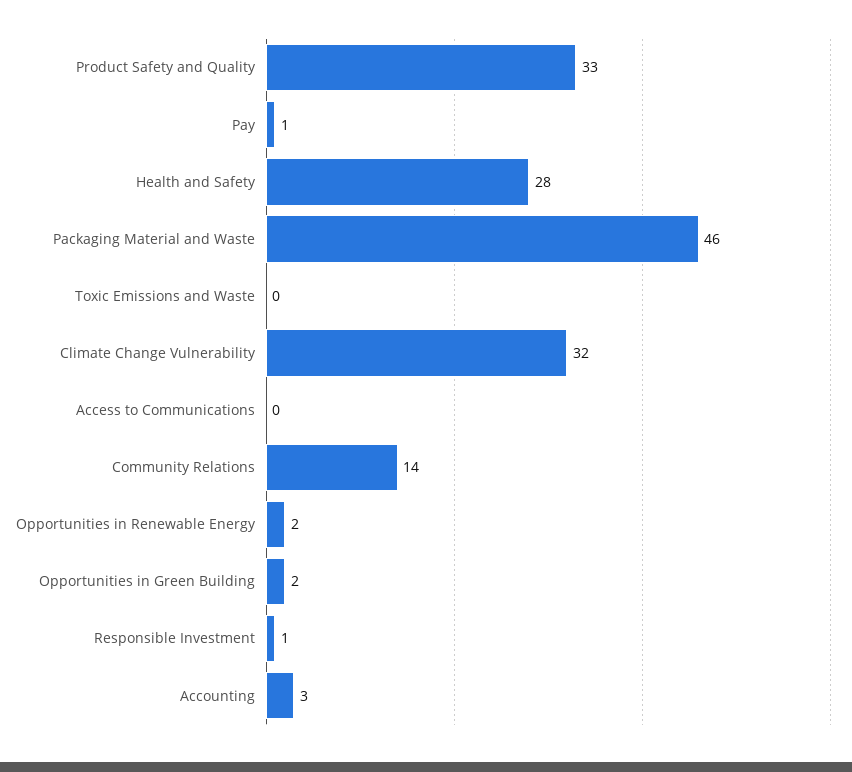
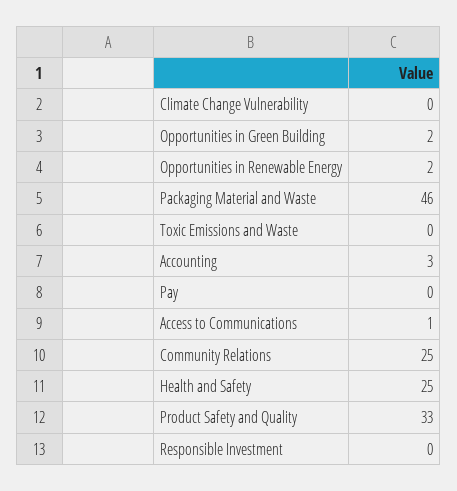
Pay: 1 -> 0
Health and Safety: 28 -> 25
Climate Change Vulnerability: 32 -> 0
Access to Communications: 0 -> 1
Community Relations: 14 -> 25
Responsible Investment: 1 -> 0

